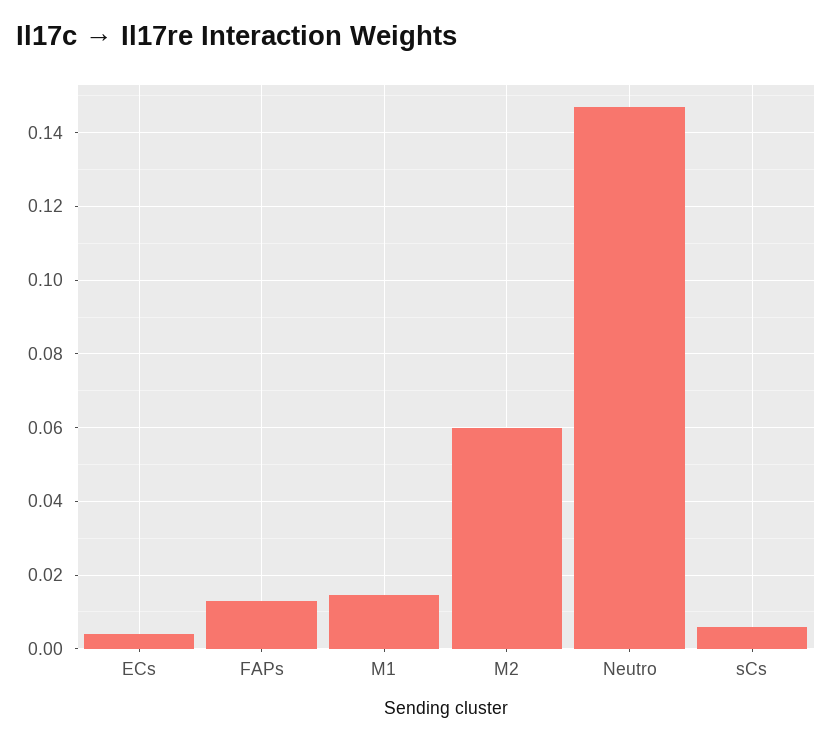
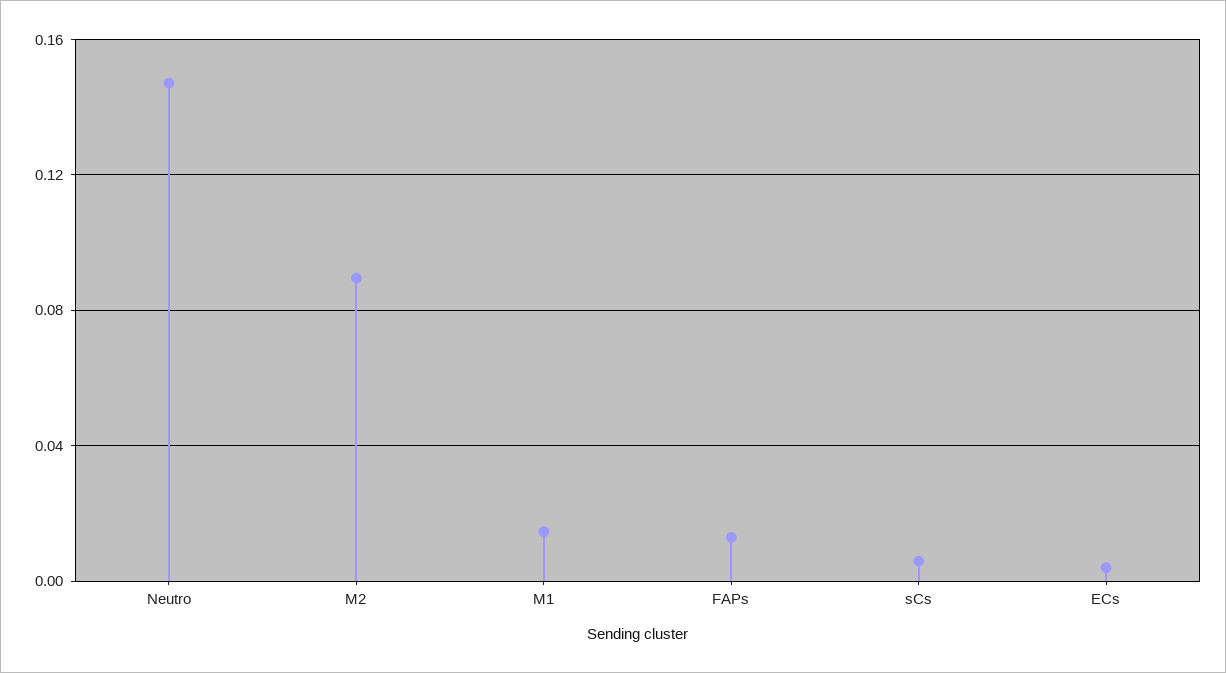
M2: 0.06 -> 0.09

